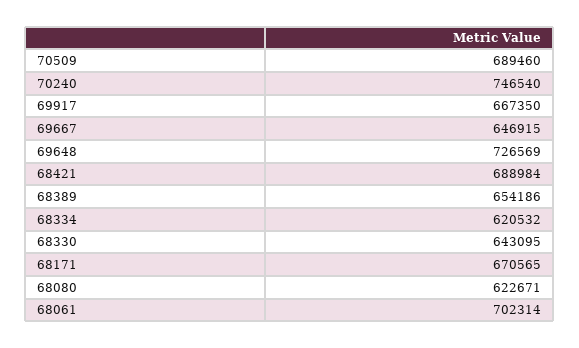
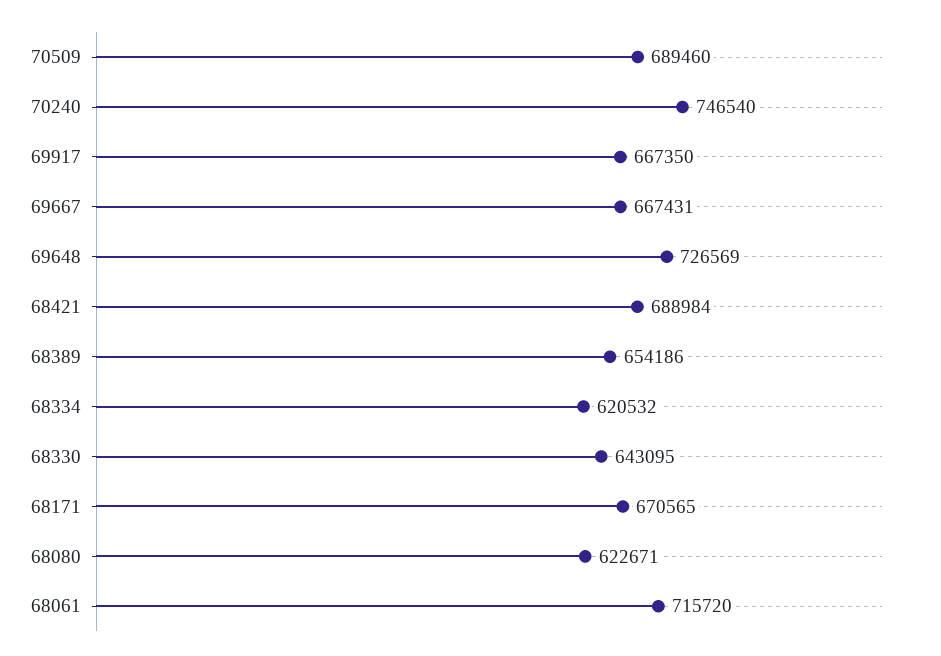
69667: 646915 -> 667431
68061: 702314 -> 715720

